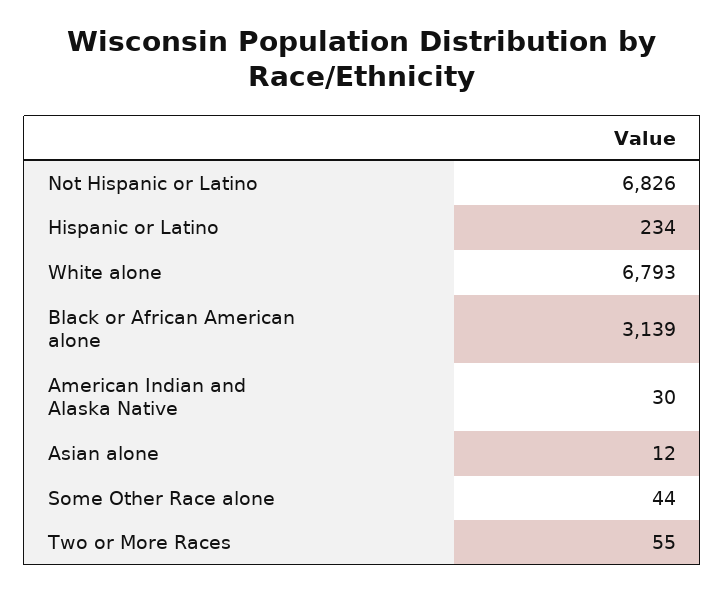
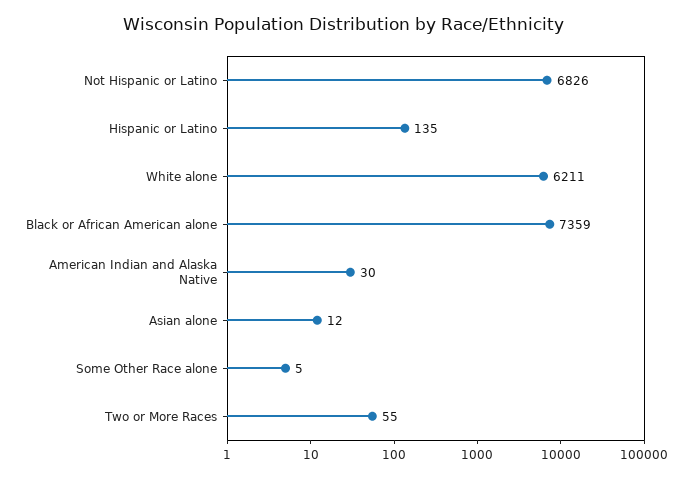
Hispanic or Latino: 234 -> 135
White alone: 6793 -> 6211
Black or African American alone: 3139 -> 7359
Some Other Race alone: 44 -> 5

